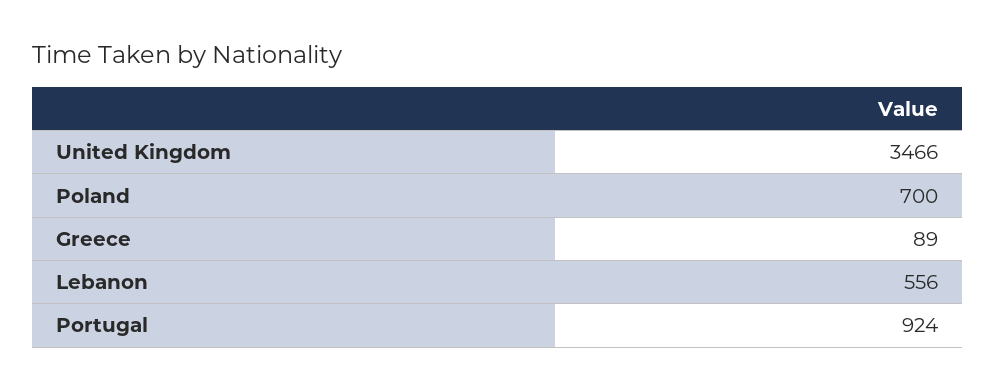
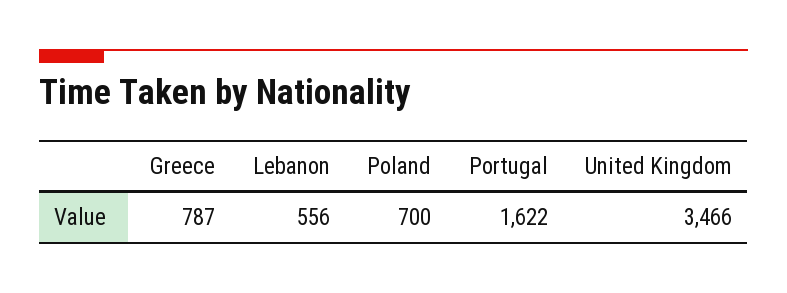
Greece: 89 -> 787
Portugal: 924 -> 1622

